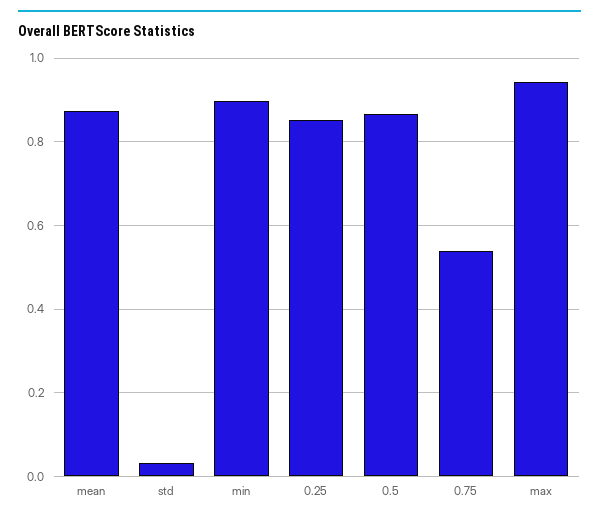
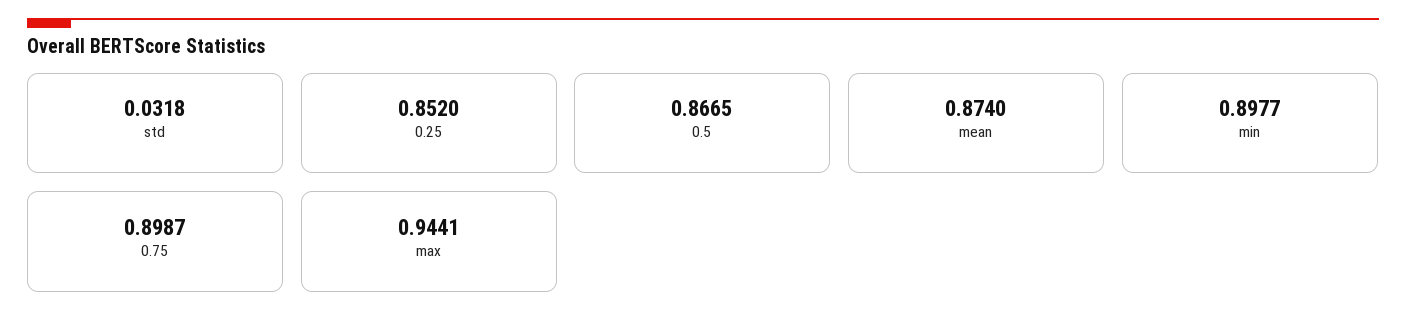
0.75: 0.54 -> 0.8987

